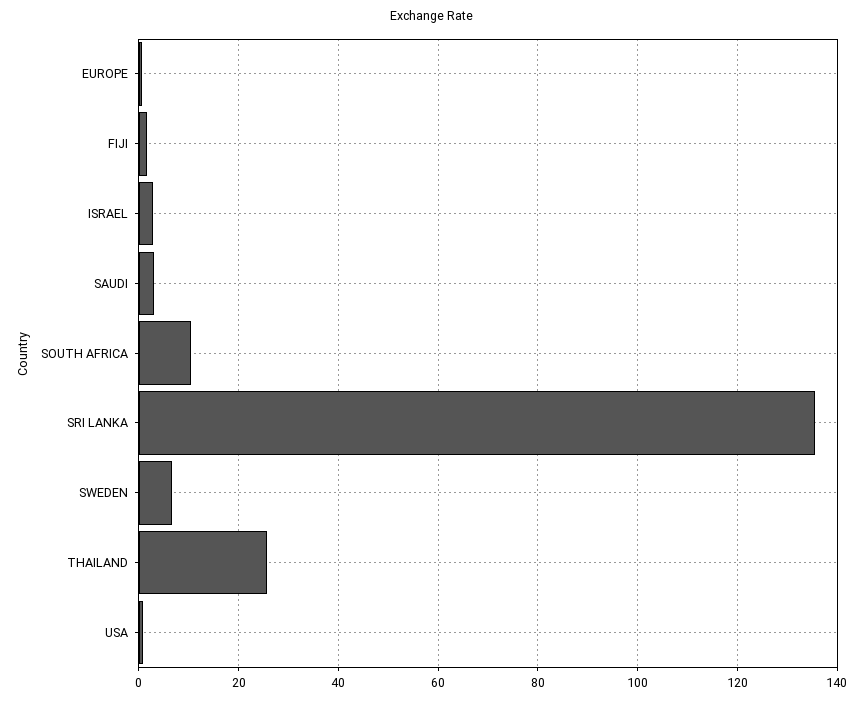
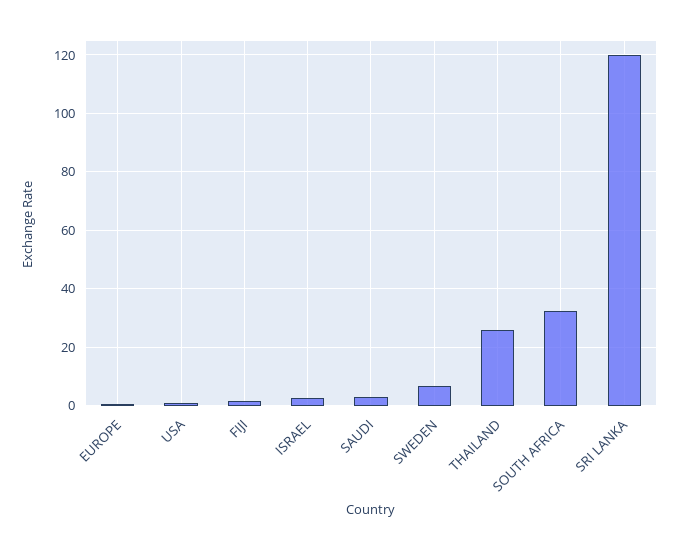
SOUTH AFRICA: 10 -> 32.5
SRI LANKA: 136 -> 120

